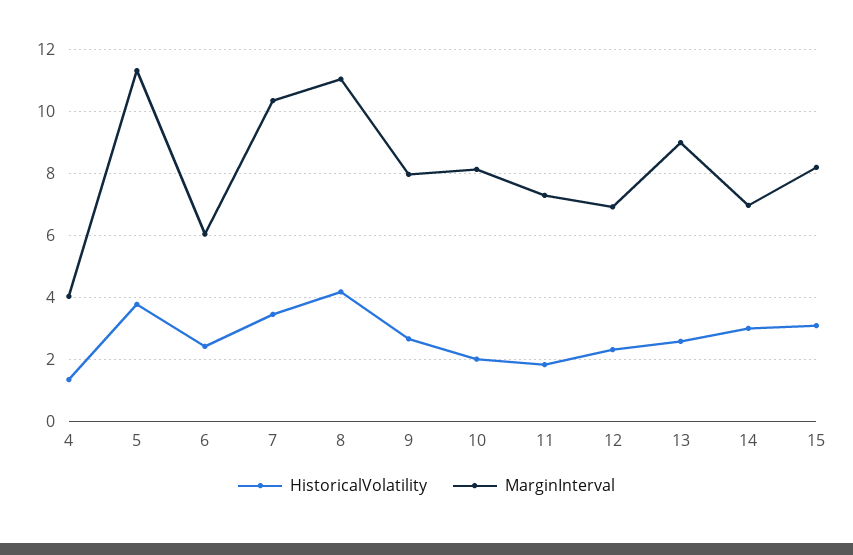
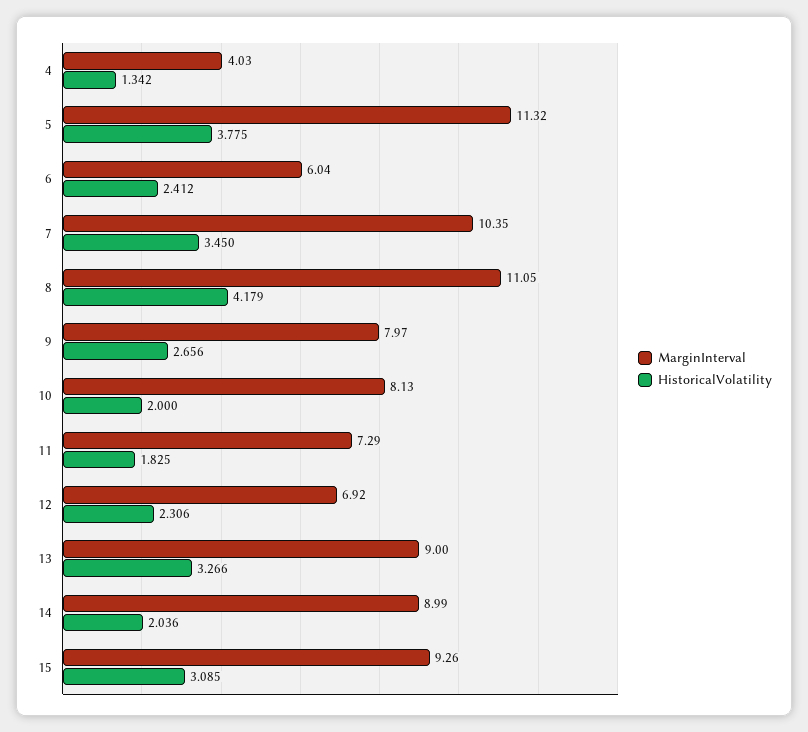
HistoricalVolatility, 13: 2.6 -> 3.266
HistoricalVolatility, 14: 3 -> 2.036
MarginInterval, 14: 7 -> 8.99
MarginInterval, 15: 8.2 -> 9.26

